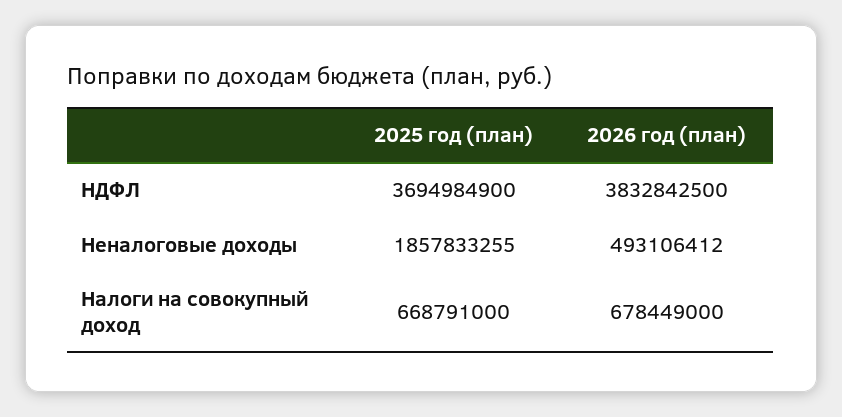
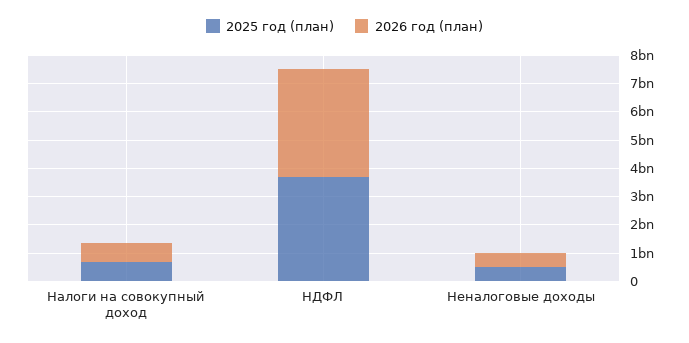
2025 год (план), Неналоговые доходы: 1857833255 -> 500000000

